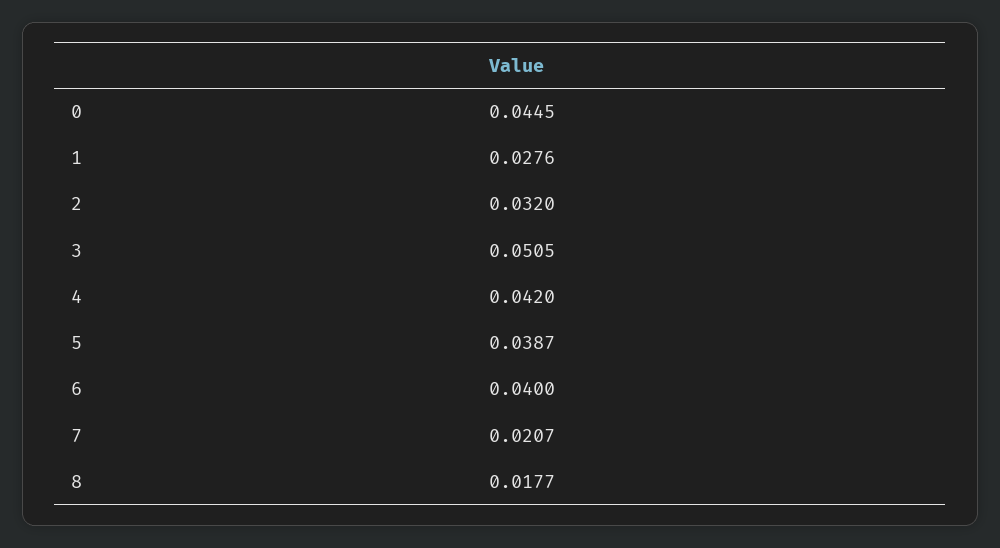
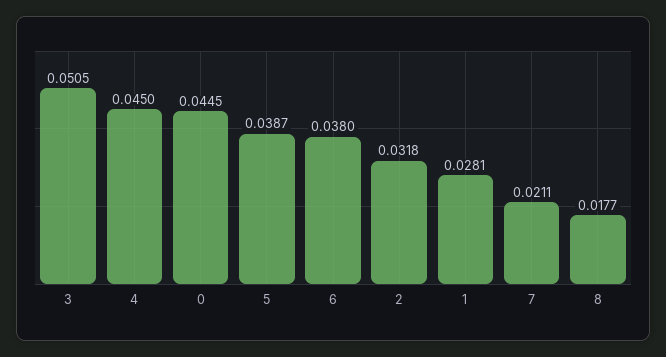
1: 0.0276 -> 0.0281
2: 0.032 -> 0.0318
4: 0.042 -> 0.045
6: 0.04 -> 0.038
7: 0.0207 -> 0.0211

